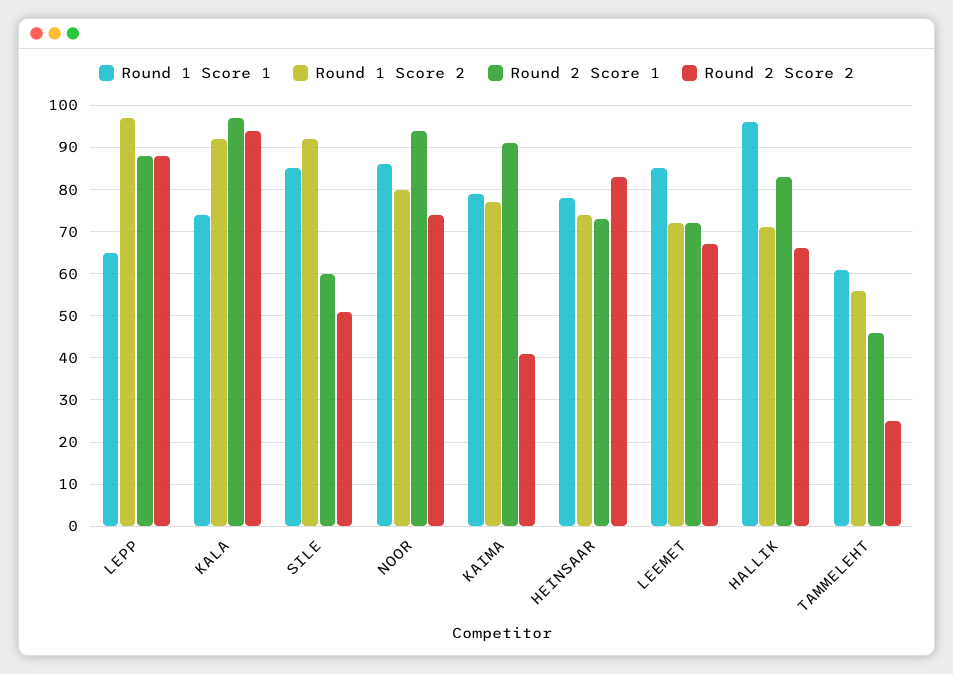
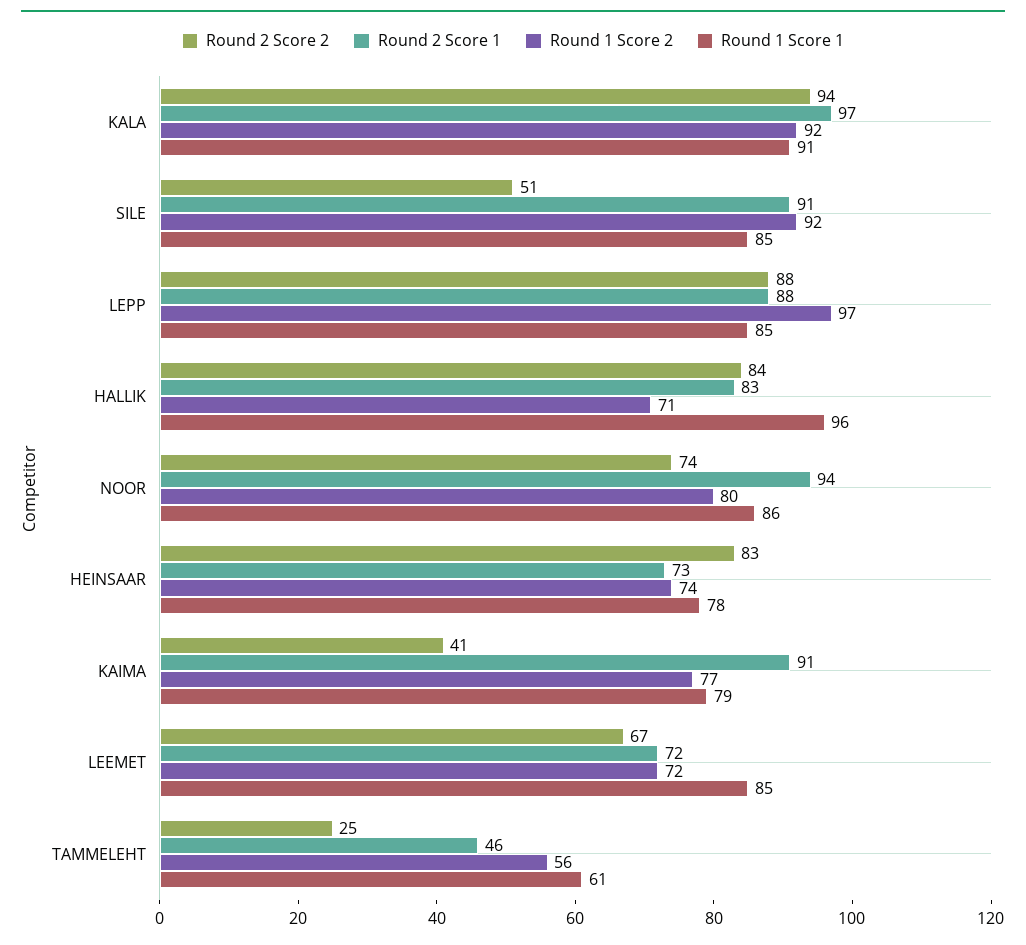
Round 1 Score 1, LEPP: 65 -> 85
Round 1 Score 1, KALA: 75 -> 91
Round 2 Score 1, SILE: 60 -> 91
Round 2 Score 2, HALLIK: 65 -> 84

